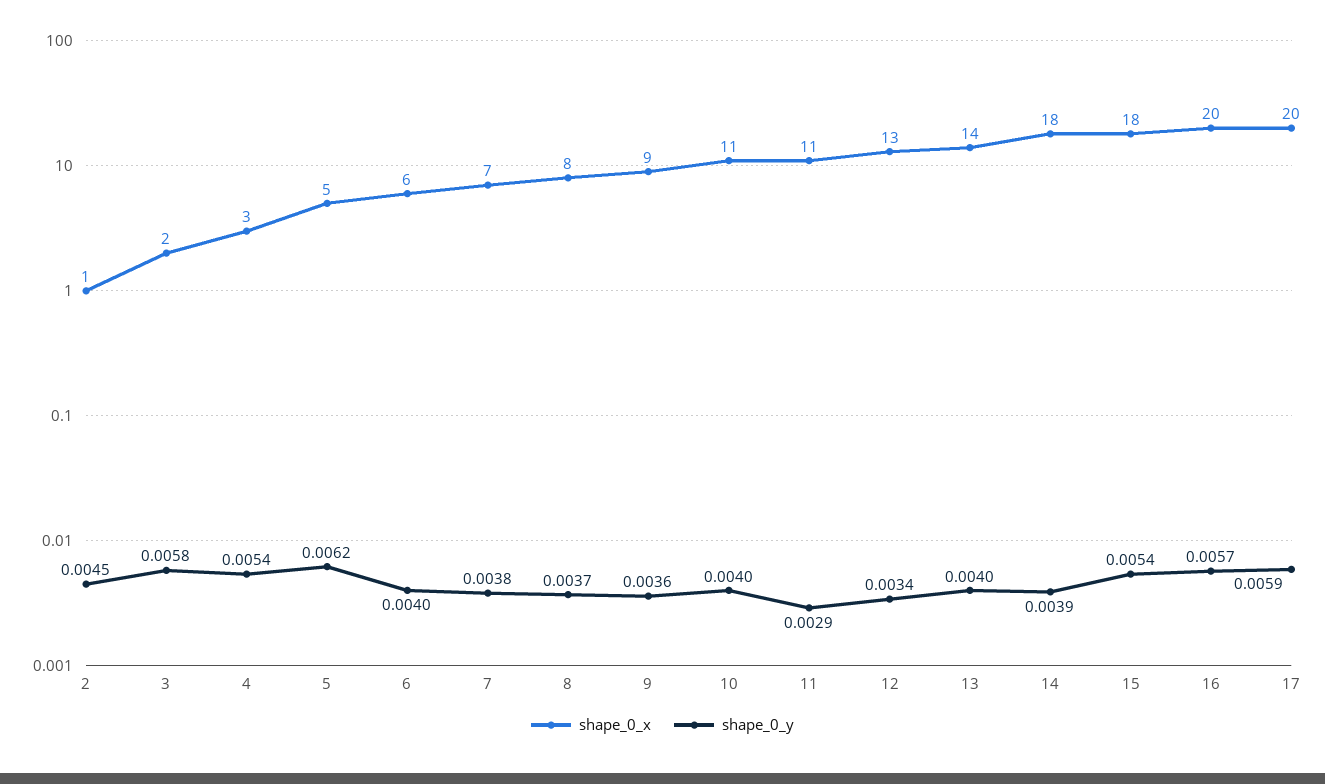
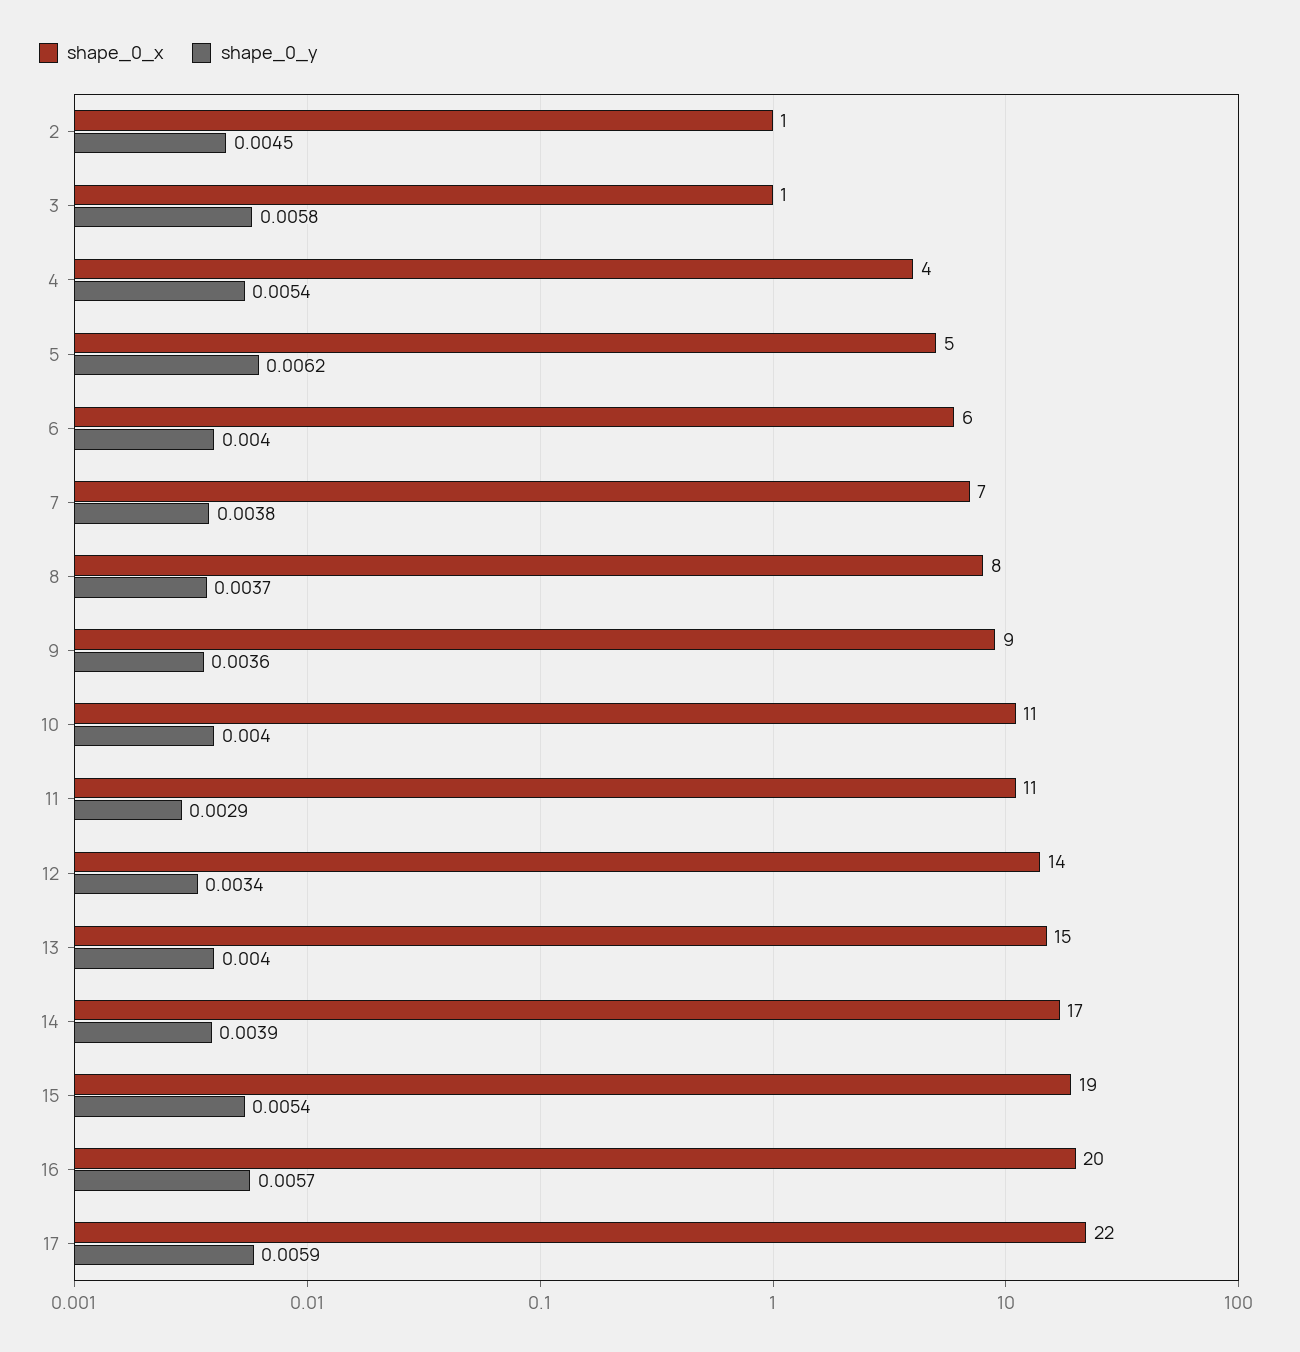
shape_0_x, 3: 2 -> 1
shape_0_x, 4: 3 -> 4
shape_0_x, 12: 13 -> 14
shape_0_x, 13: 14 -> 15
shape_0_x, 14: 18 -> 17
shape_0_x, 15: 18 -> 19
shape_0_x, 17: 20 -> 22

